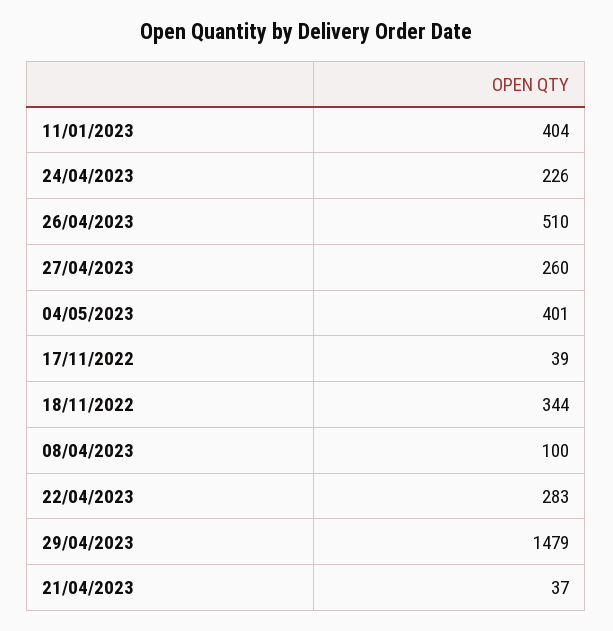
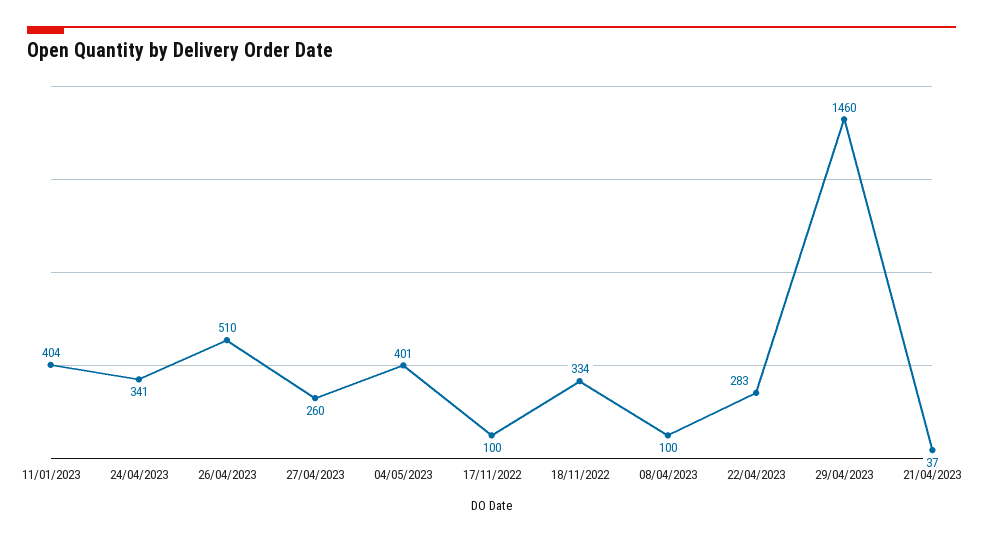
24/04/2023: 226 -> 341
17/11/2022: 39 -> 100
18/11/2022: 344 -> 334
29/04/2023: 1479 -> 1460

